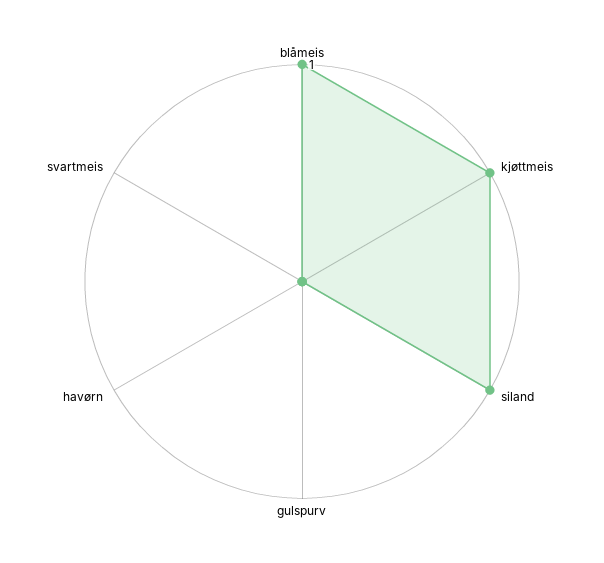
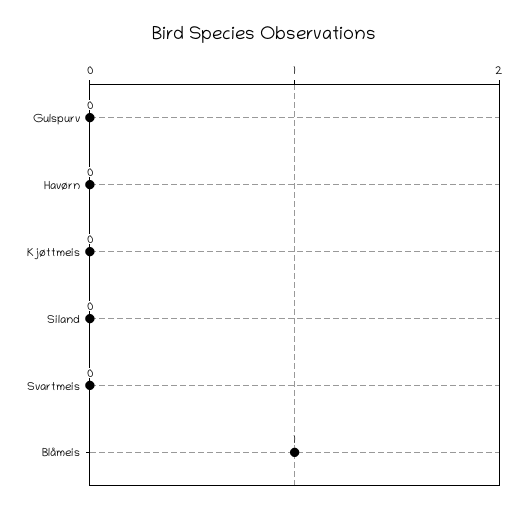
kjøttmeis: 1 -> 0
siland: 1 -> 0

